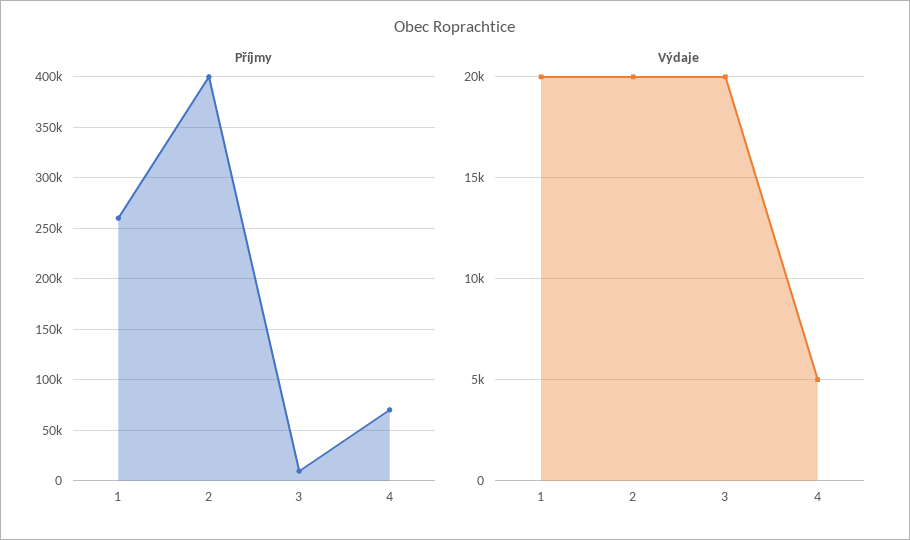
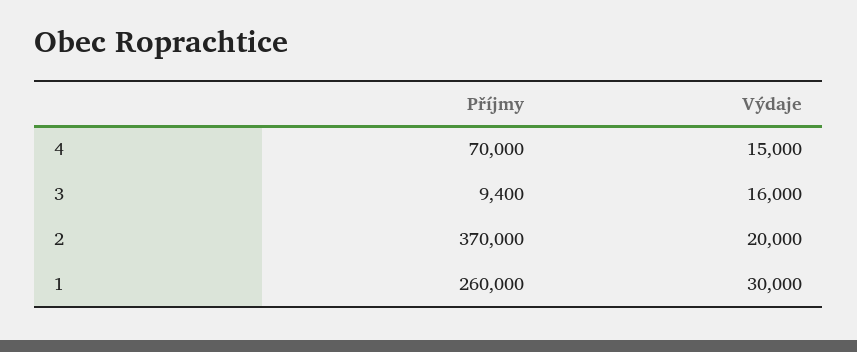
Příjmy, 2: 400000 -> 370000
Výdaje, 1: 20000 -> 30000
Výdaje, 3: 20000 -> 16000
Výdaje, 4: 5000 -> 15000

